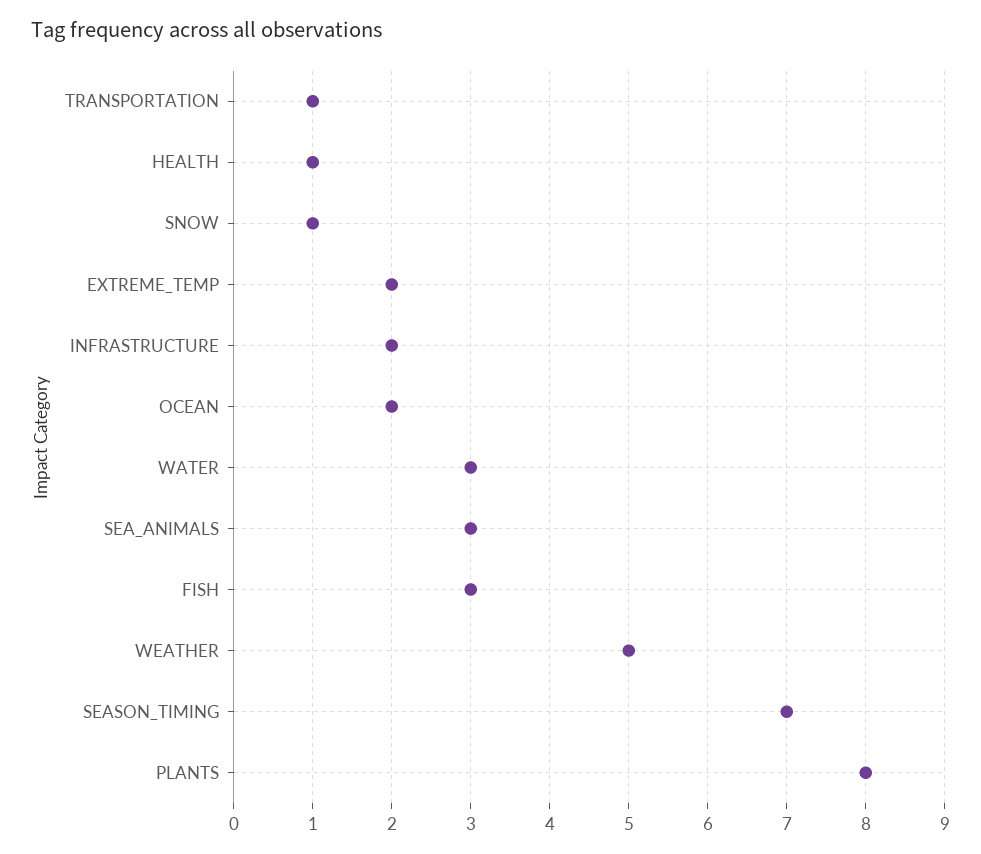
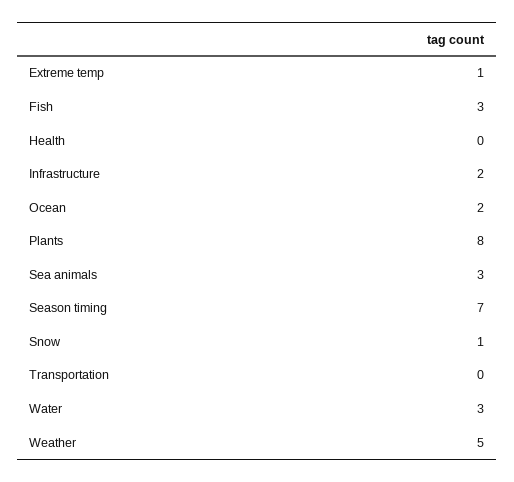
TRANSPORTATION: 1 -> 0
HEALTH: 1 -> 0
EXTREME_TEMP: 2 -> 1

